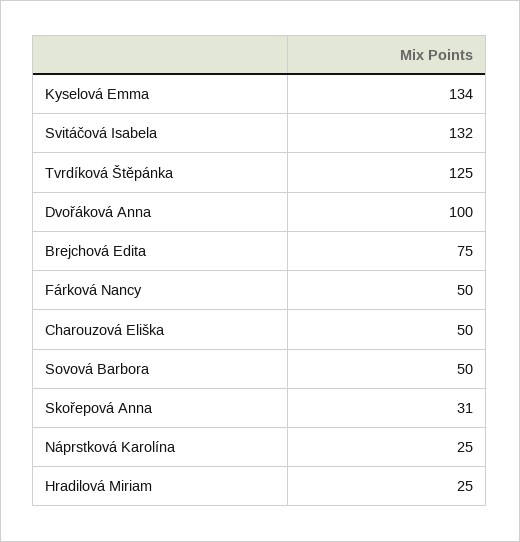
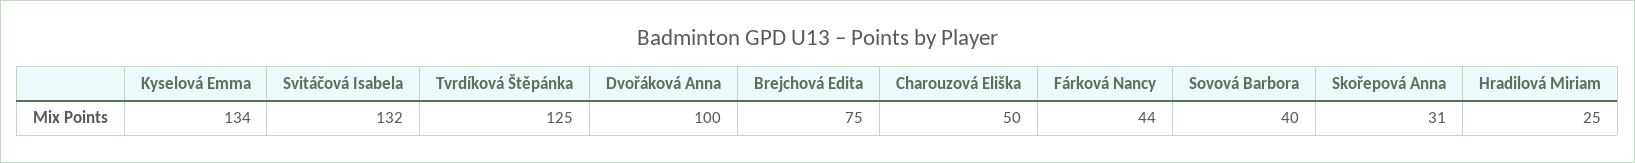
Fárková Nancy: 50 -> 44
Sovová Barbora: 50 -> 40
Náprstková Karolína: 25 -> none

